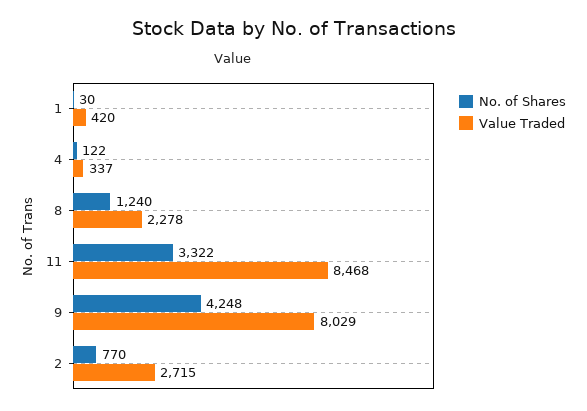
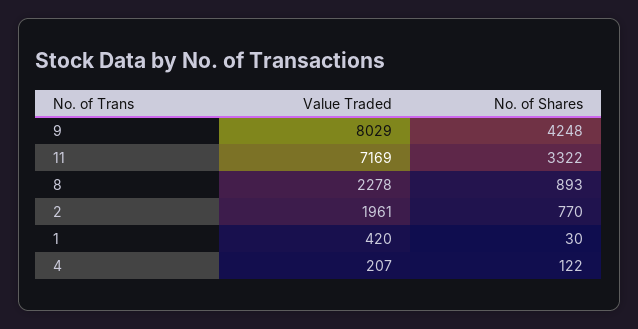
Value Traded, 4: 337 -> 207
No. of Shares, 8: 1240 -> 893
Value Traded, 11: 8468 -> 7169
Value Traded, 2: 2715 -> 1961

